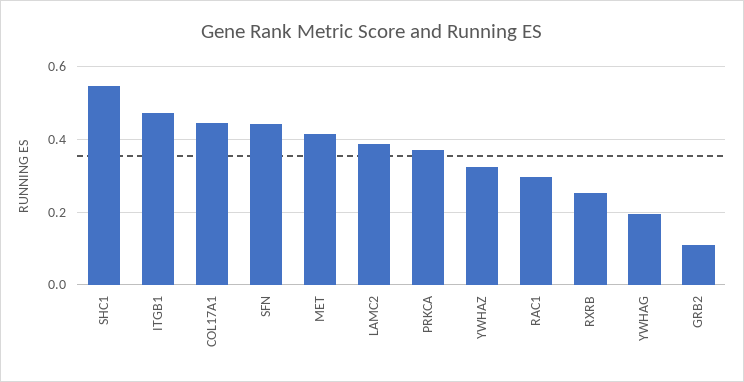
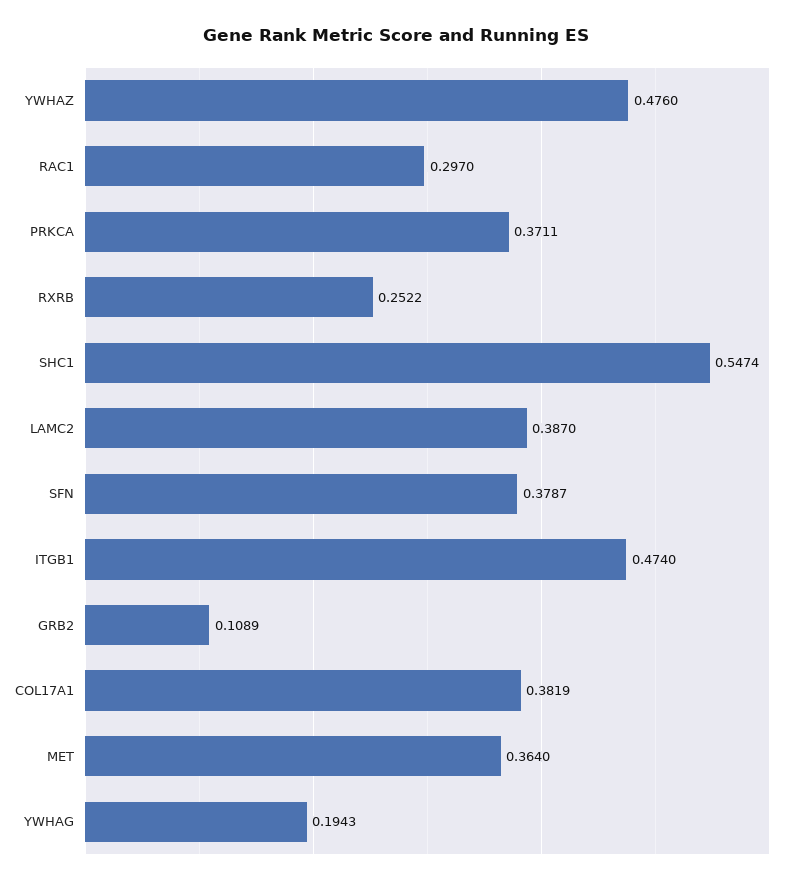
COL17A1: 0.44 -> 0.3819
SFN: 0.44 -> 0.3787
MET: 0.42 -> 0.364
YWHAZ: 0.32 -> 0.476

